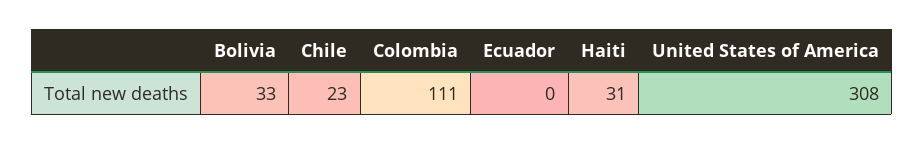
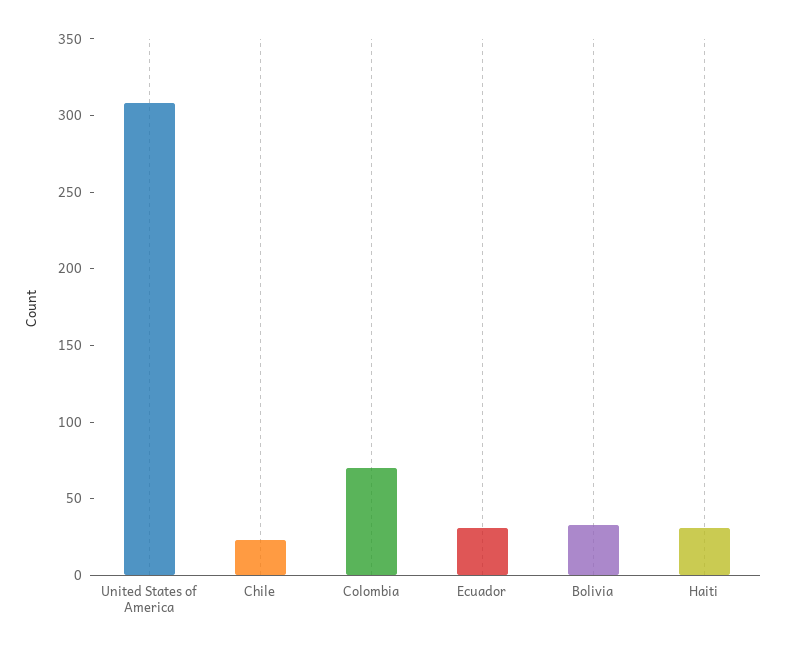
Colombia: 111 -> 70
Ecuador: 0 -> 30

